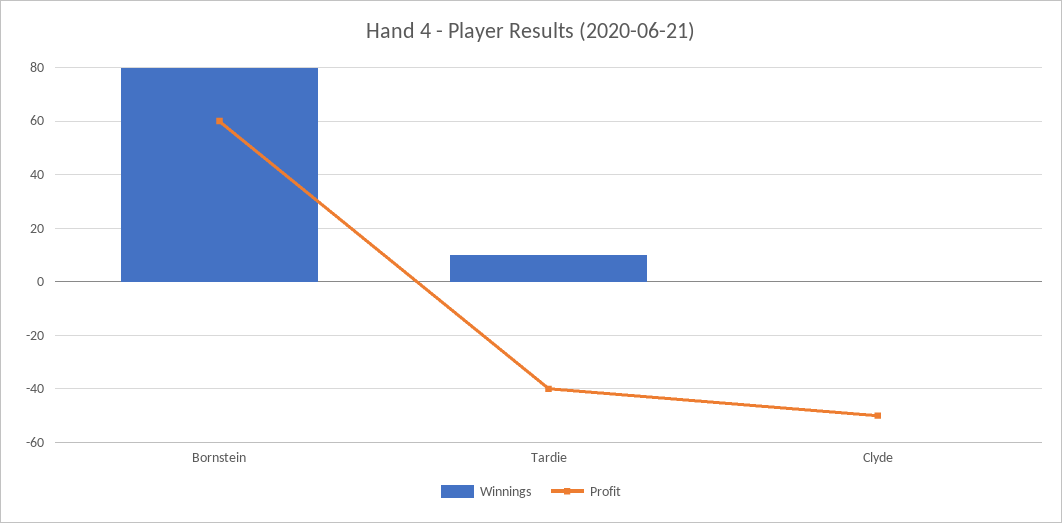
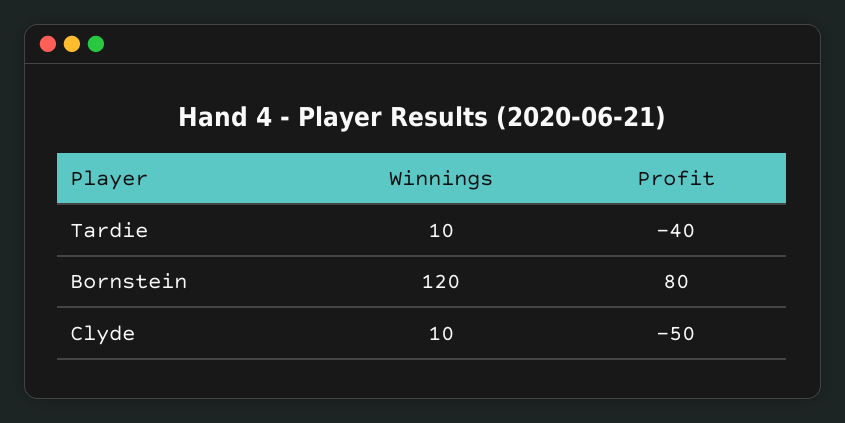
Winnings, Bornstein: 80 -> 120
Profit, Bornstein: 60 -> 80
Winnings, Clyde: 0 -> 10

